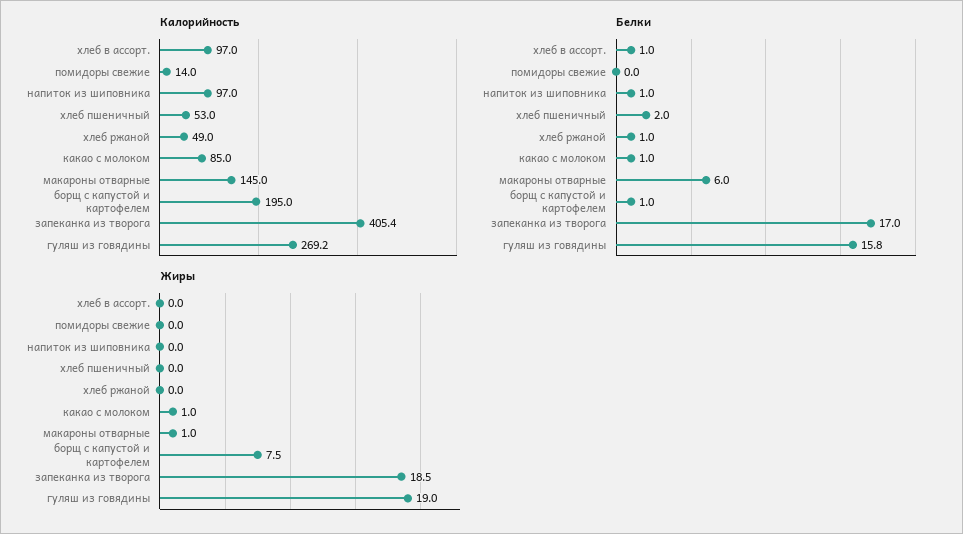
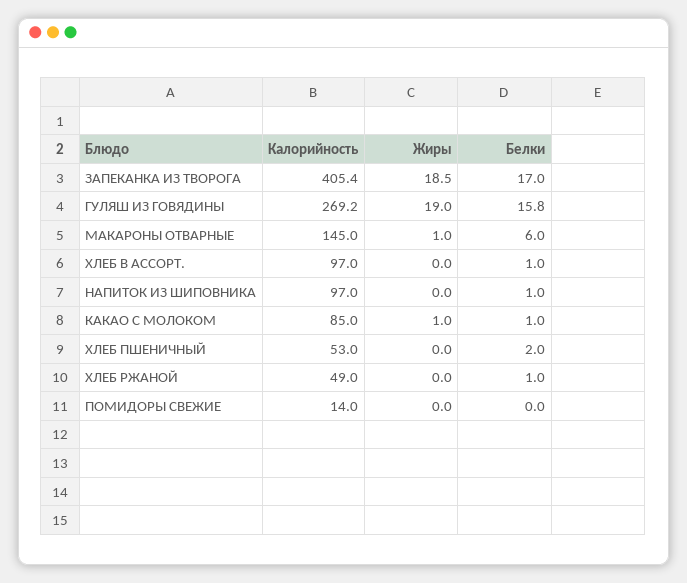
Калорийность, борщ с капустой и картофелем: 195 -> none
Белки, борщ с капустой и картофелем: 1 -> none
Жиры, борщ с капустой и картофелем: 7.5 -> none

